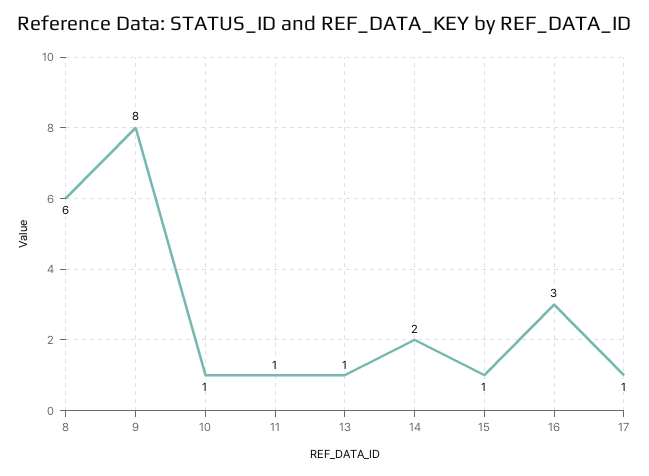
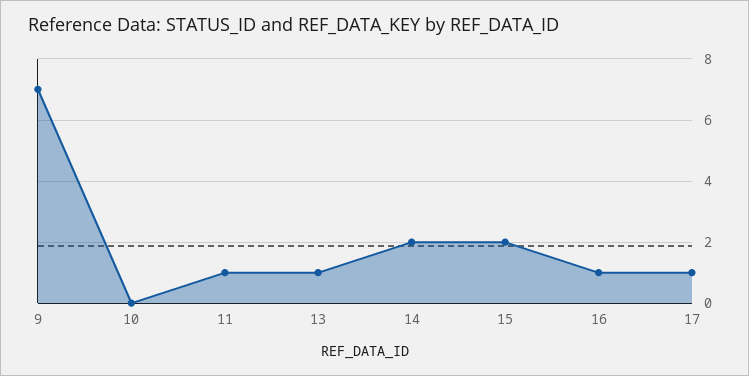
8: 6 -> none
9: 8 -> 7
10: 1 -> 0
15: 1 -> 2
16: 3 -> 1

